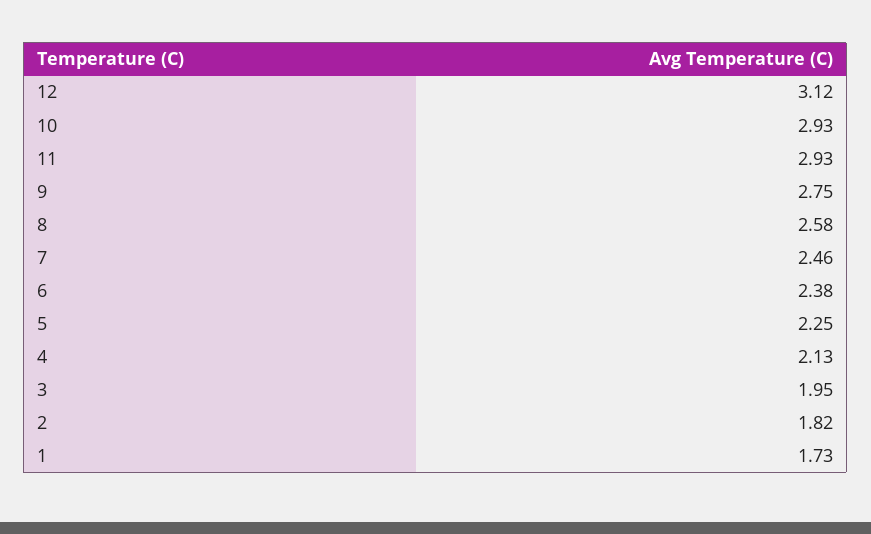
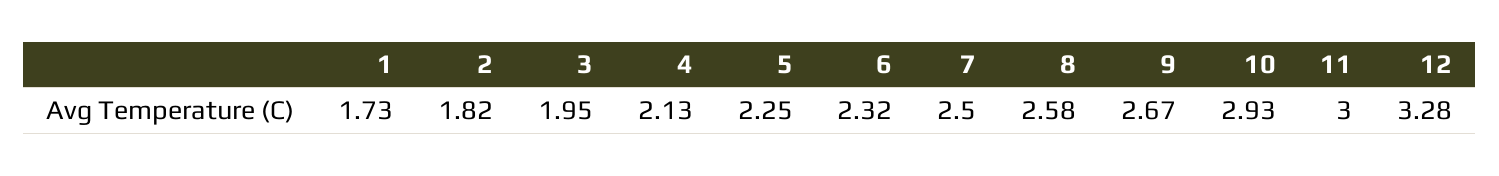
12: 3.12 -> 3.28
11: 2.93 -> 3
9: 2.75 -> 2.67
7: 2.46 -> 2.5
6: 2.38 -> 2.32

